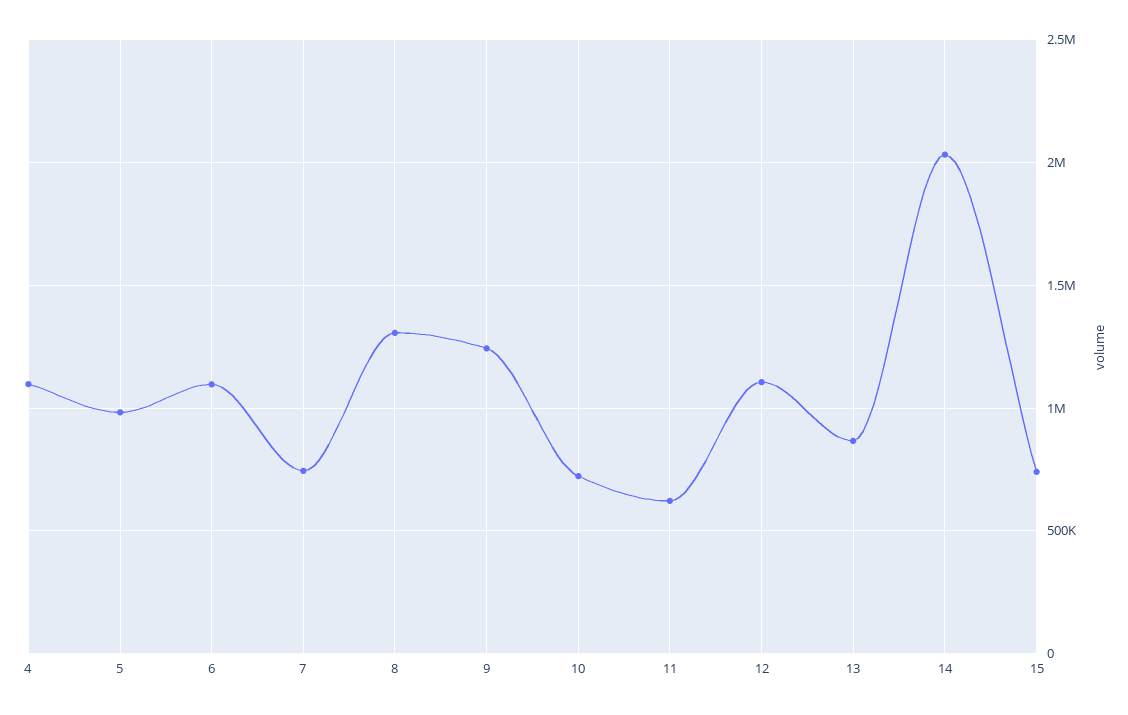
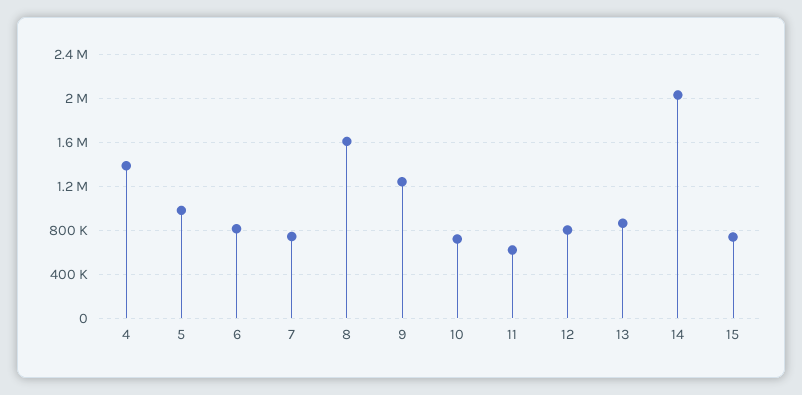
4: 1100000 -> 1400000
6: 1100000 -> 800000
8: 1300000 -> 1600000
12: 1100000 -> 800000

